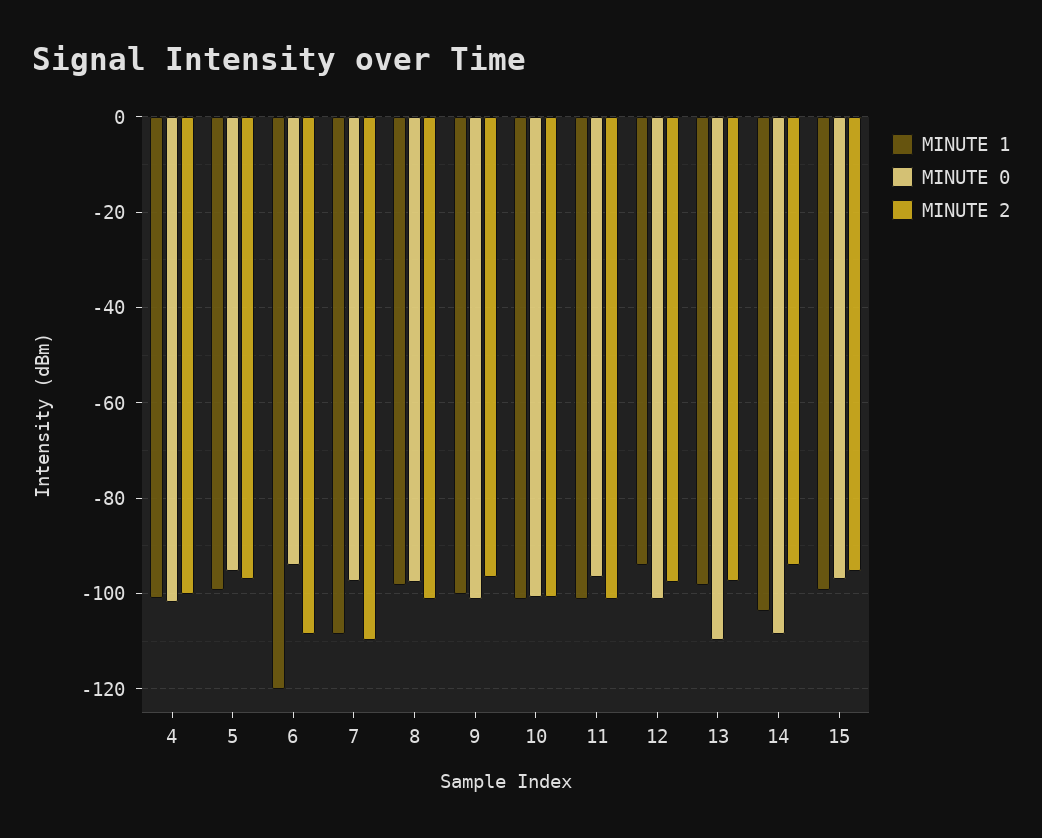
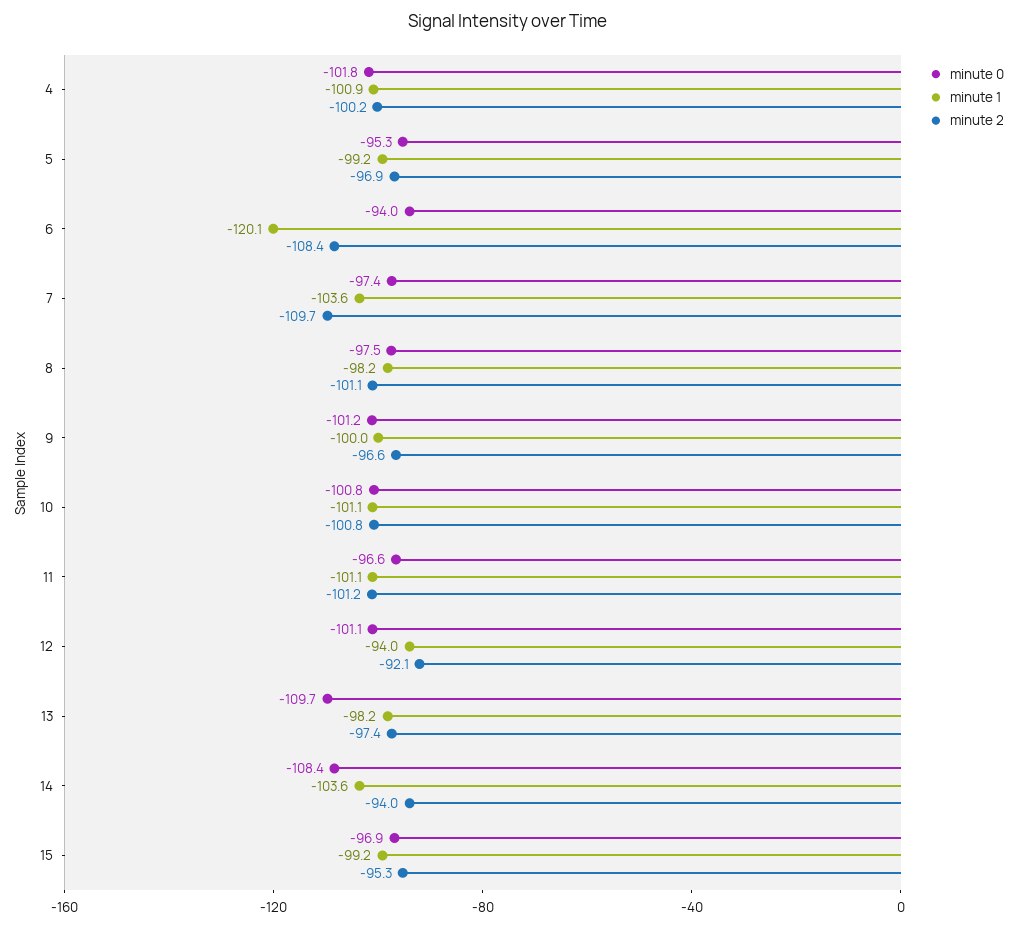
MINUTE 1, 7: -108 -> -103.6
MINUTE 2, 12: -98 -> -92.1

